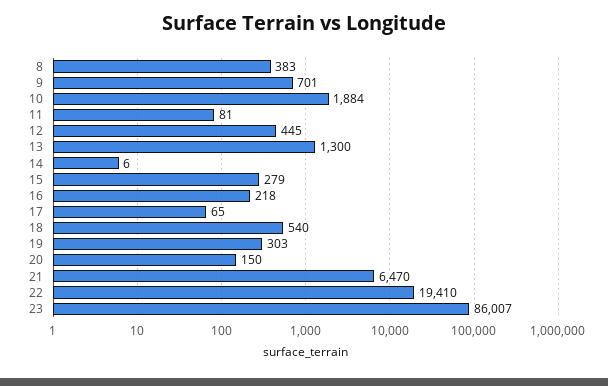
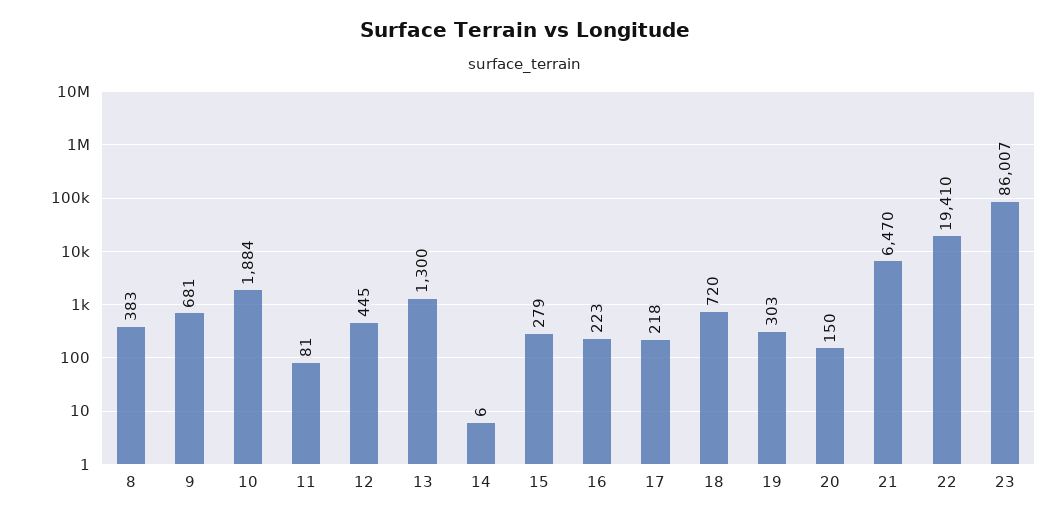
9: 701 -> 681
16: 218 -> 223
17: 65 -> 218
18: 540 -> 720

